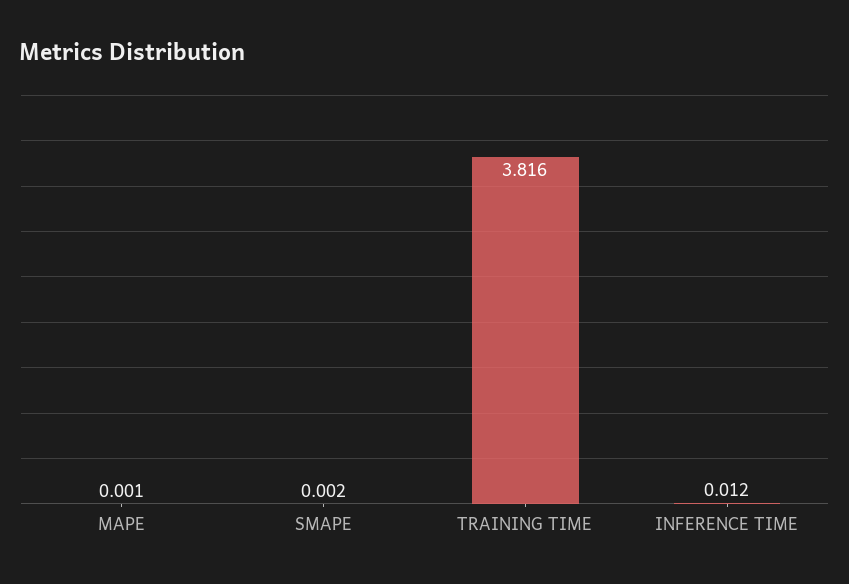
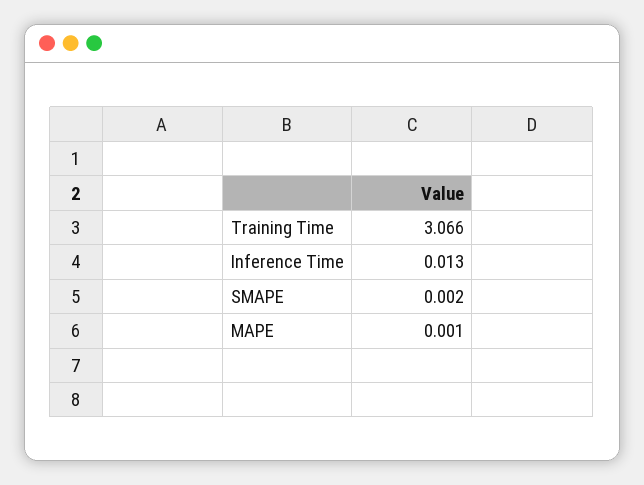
TRAINING TIME: 3.816 -> 3.066
INFERENCE TIME: 0.012 -> 0.013

